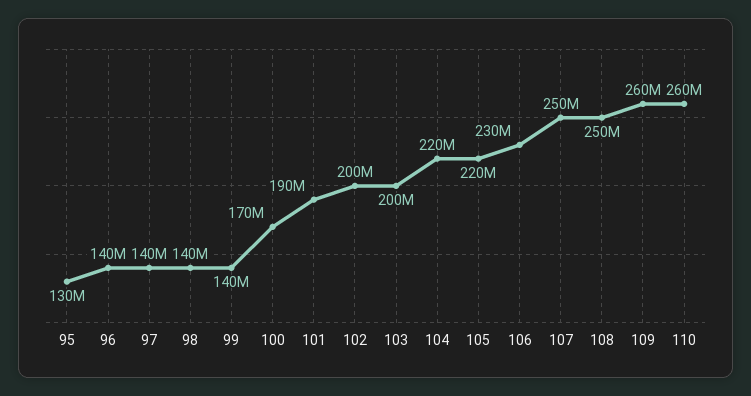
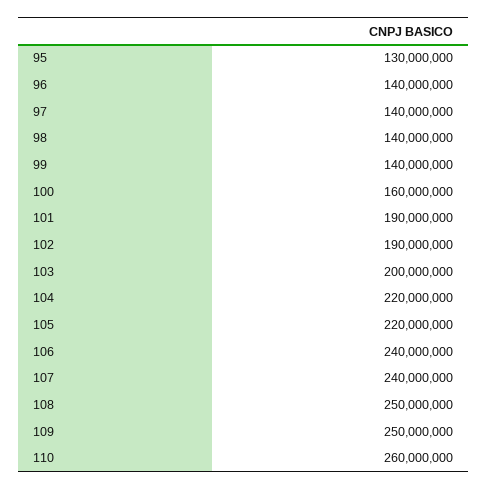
100: 170000000 -> 160000000
102: 200000000 -> 190000000
106: 230000000 -> 240000000
107: 250000000 -> 240000000
109: 260000000 -> 250000000

